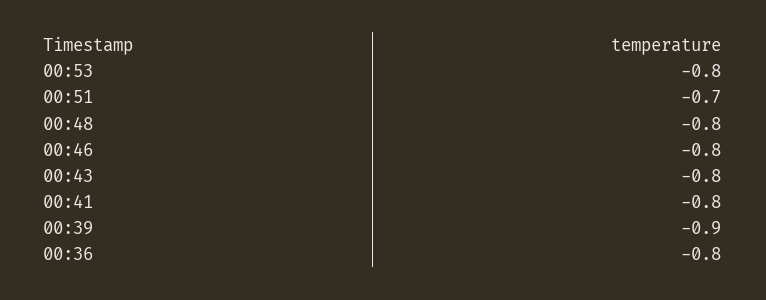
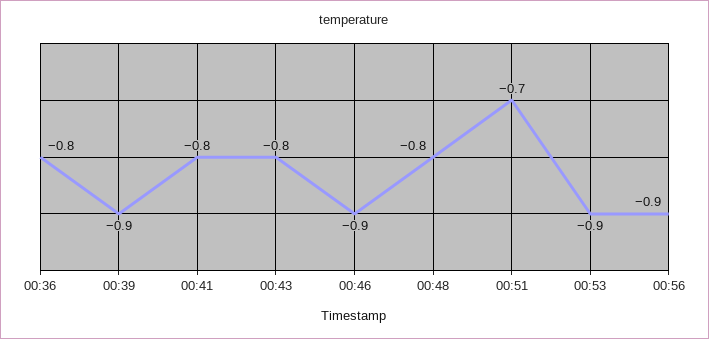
00:53: -0.8 -> -0.9
00:46: -0.8 -> -0.9
00:56: none -> -0.9

